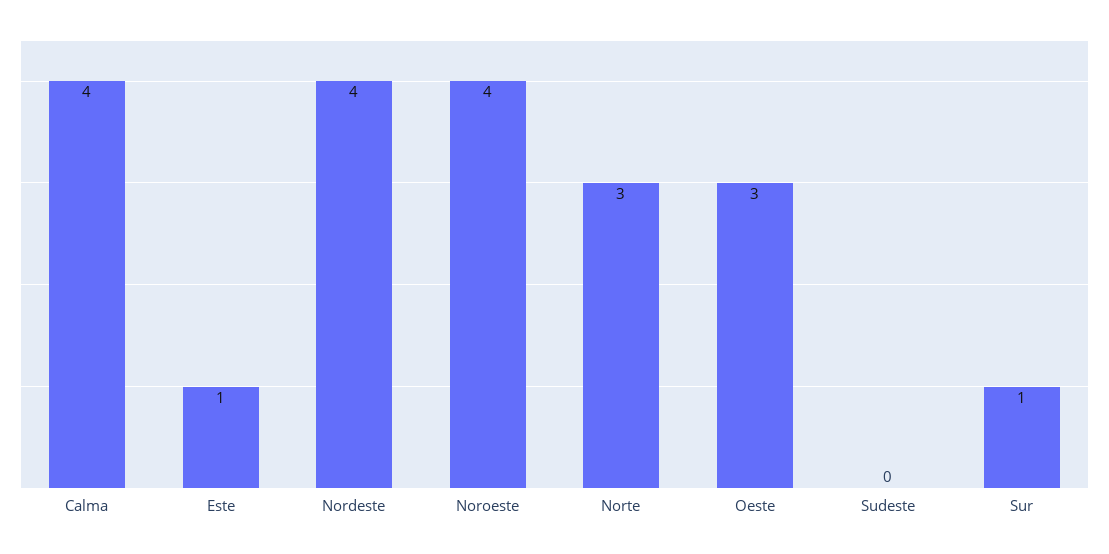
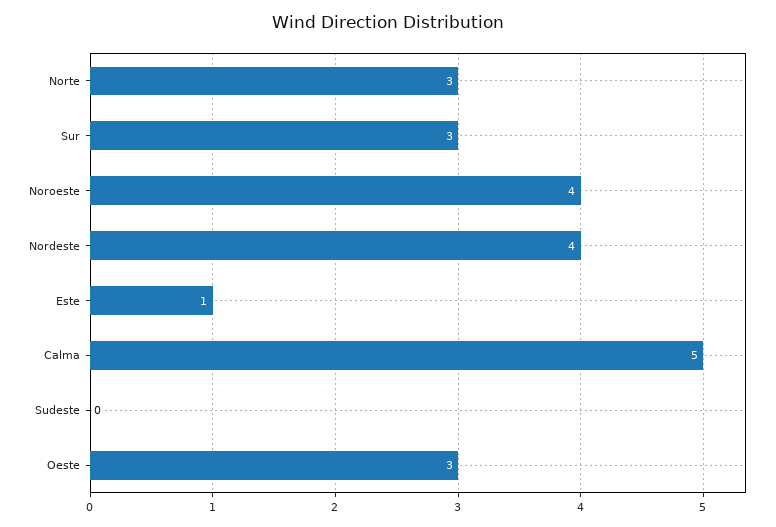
Calma: 4 -> 5
Sur: 1 -> 3

